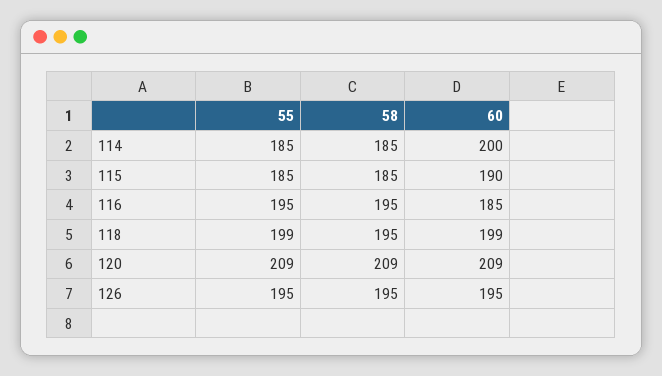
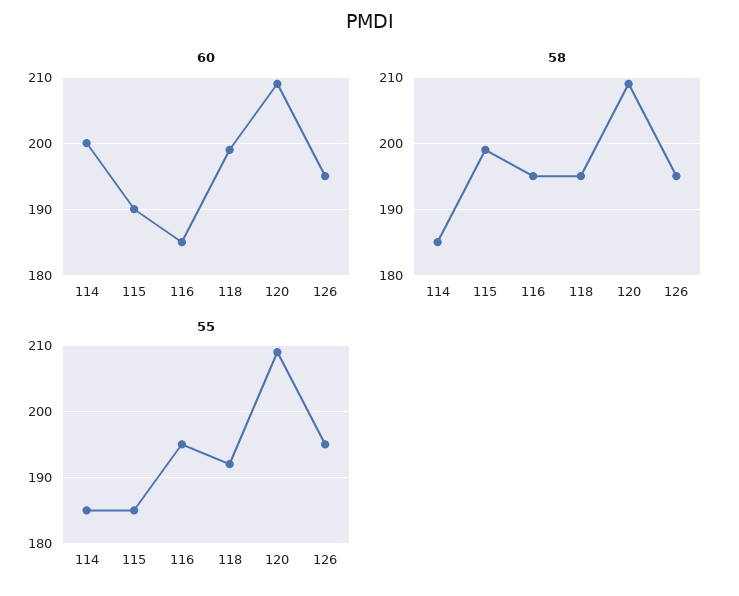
58, 115: 185 -> 199
55, 118: 199 -> 192

